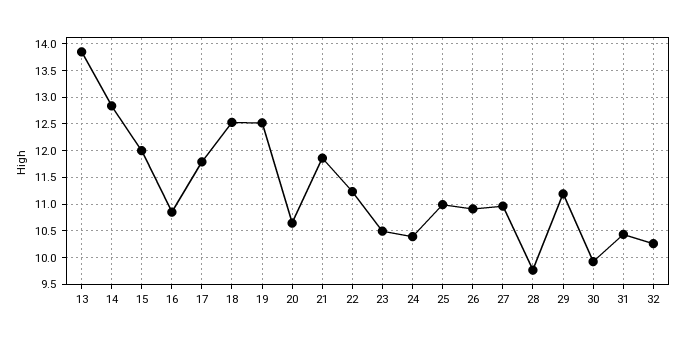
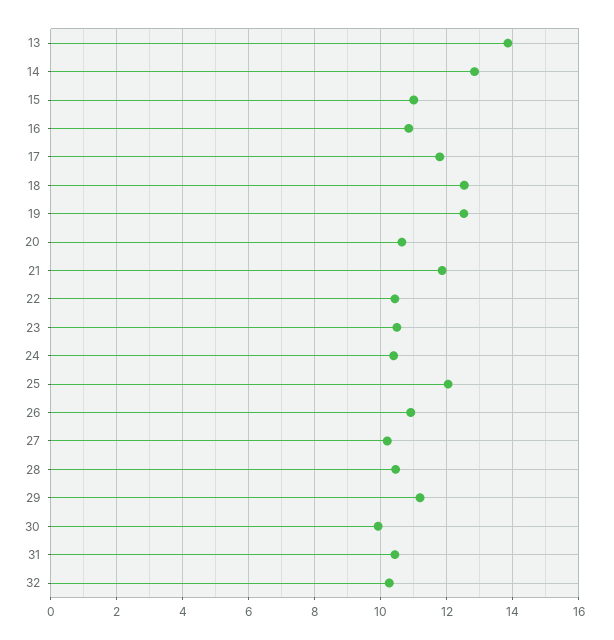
15: 12 -> 11
22: 11.25 -> 10.4
25: 11 -> 12
27: 11 -> 10.2
28: 9.75 -> 10.4

